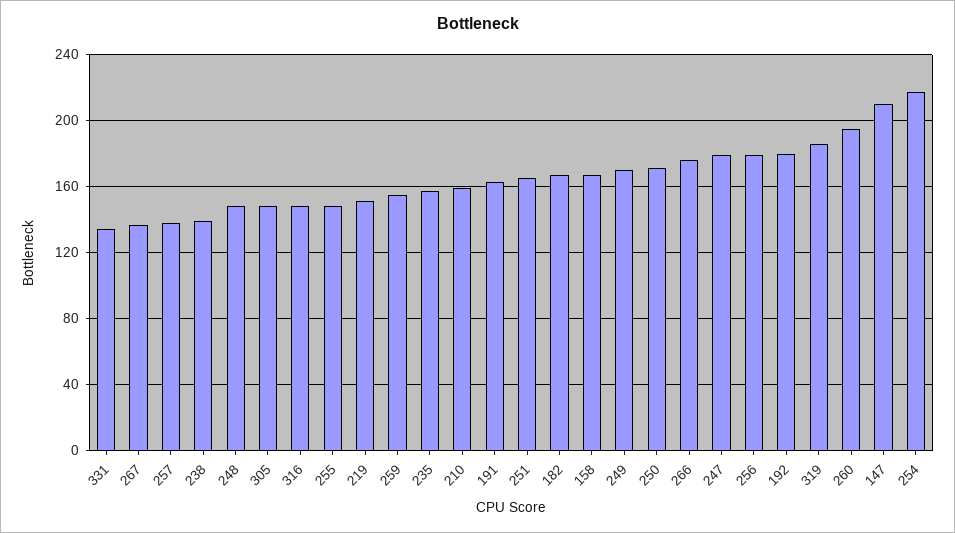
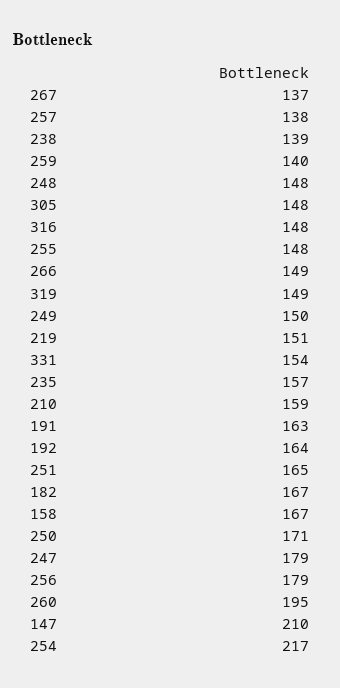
331: 135 -> 154
259: 155 -> 140
249: 170 -> 150
266: 175 -> 149
192: 180 -> 164
319: 185 -> 149

